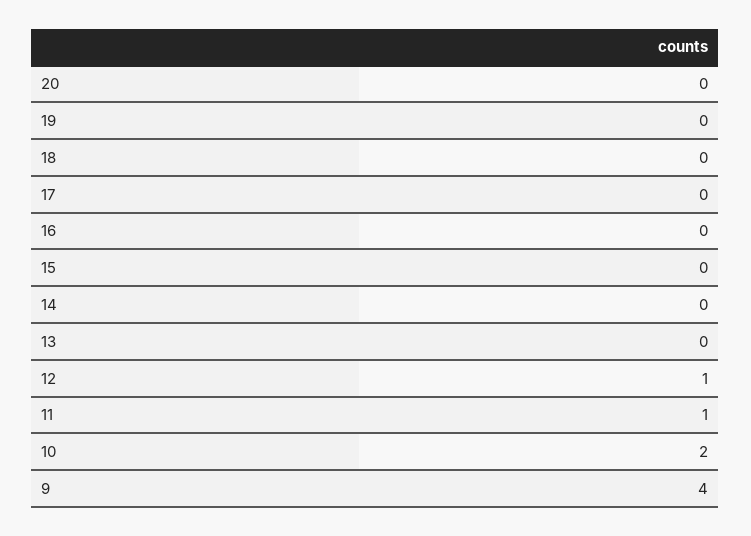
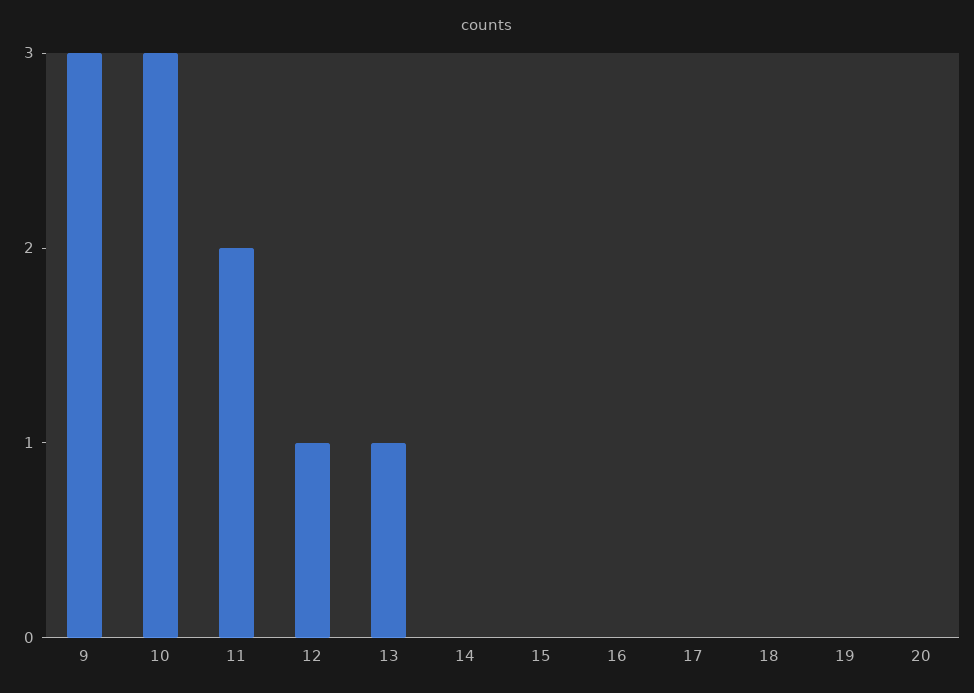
13: 0 -> 1
11: 1 -> 2
10: 2 -> 3
9: 4 -> 3

